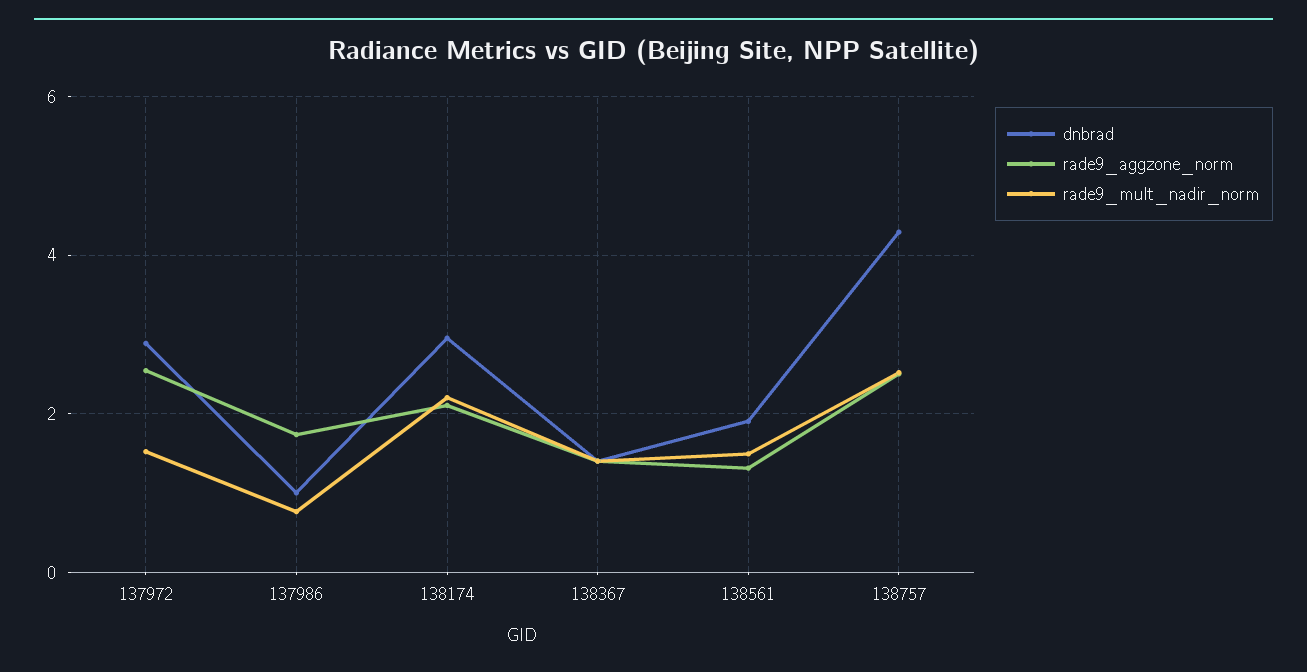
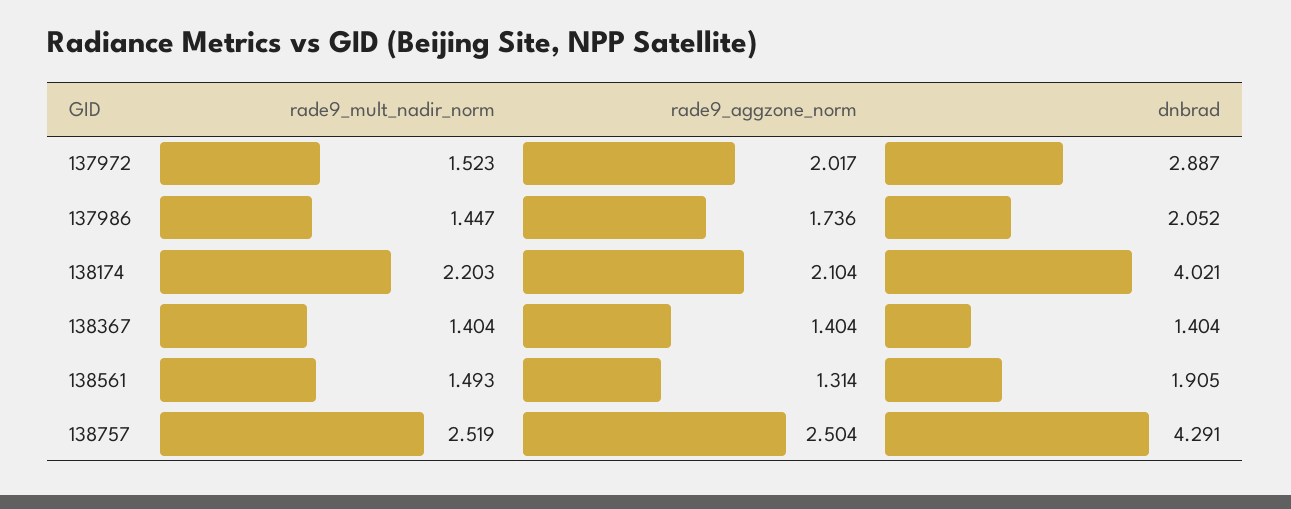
rade9_aggzone_norm, 137972: 2.6 -> 2.017
dnbrad, 137986: 1 -> 2.052
rade9_mult_nadir_norm, 137986: 0.8 -> 1.447
dnbrad, 138174: 3 -> 4.021

